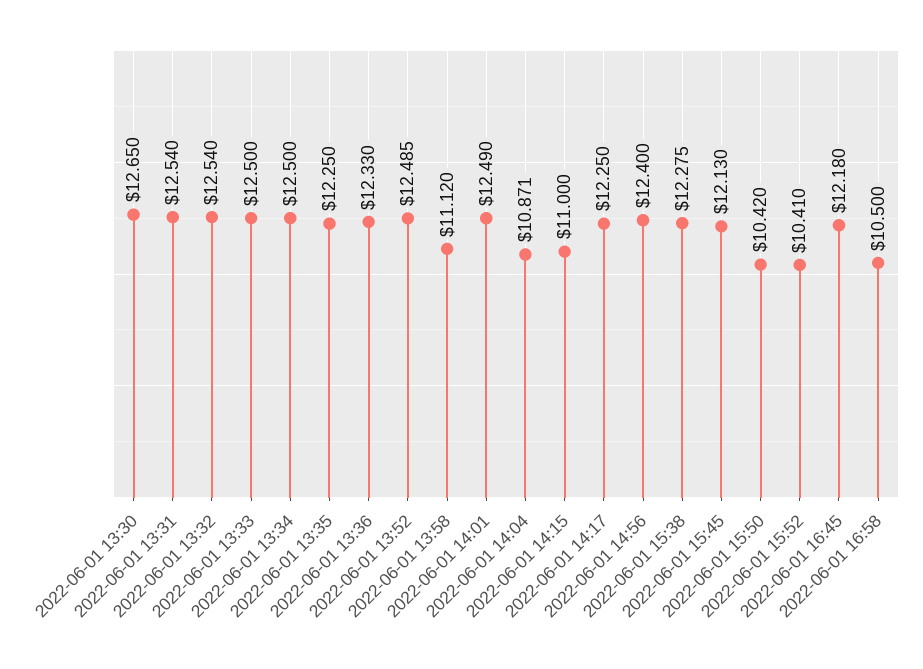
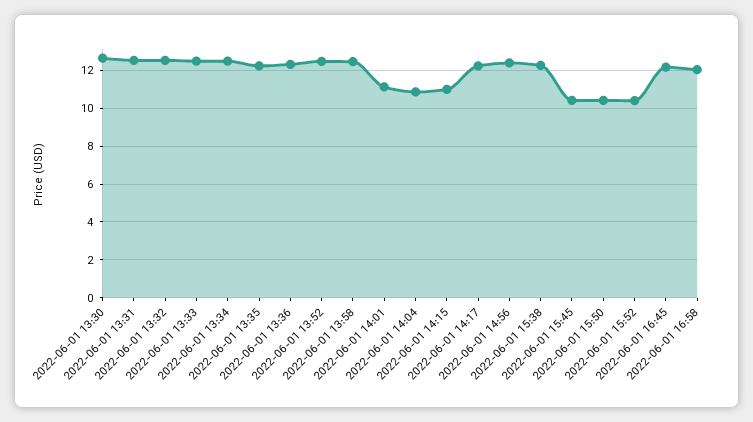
2022-06-01 13:58: 11.12 -> 12.5
2022-06-01 14:01: 12.49 -> 11
2022-06-01 15:45: 12.13 -> 10.5
2022-06-01 16:58: 10.5 -> 12

